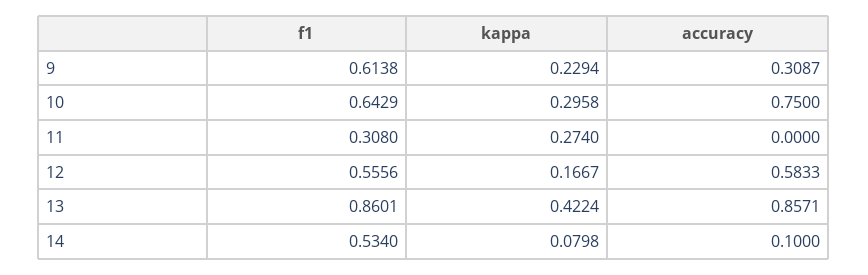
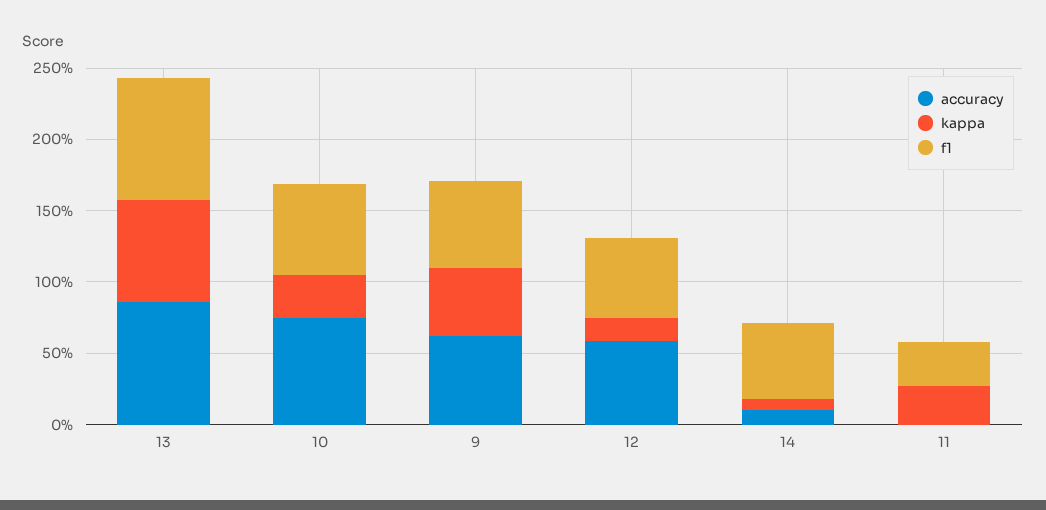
kappa, 9: 0.2294 -> 0.5
accuracy, 9: 0.3087 -> 0.6
kappa, 13: 0.4224 -> 0.7

